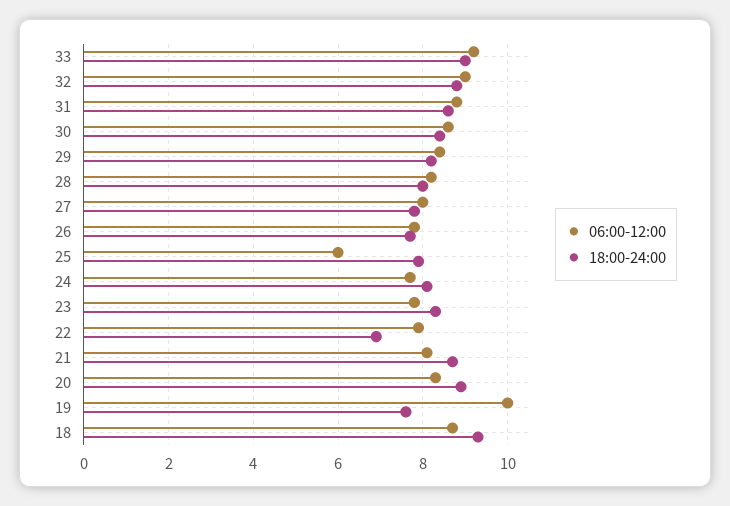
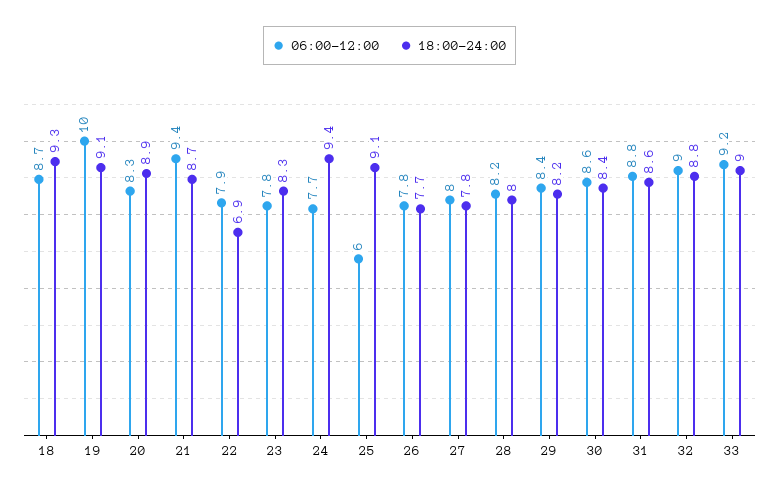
18:00-24:00, 25: 8 -> 9.1
18:00-24:00, 24: 8 -> 9.4
06:00-12:00, 21: 8 -> 9.4
18:00-24:00, 19: 7.5 -> 9.1

